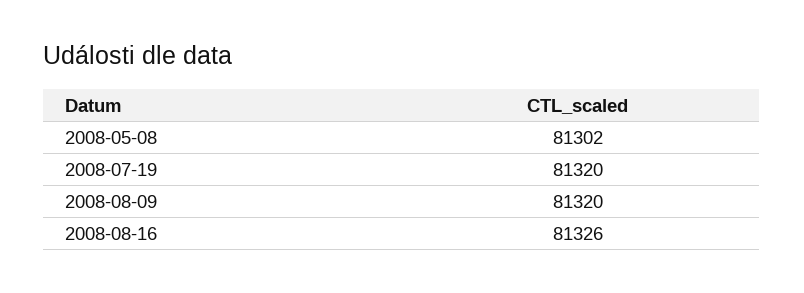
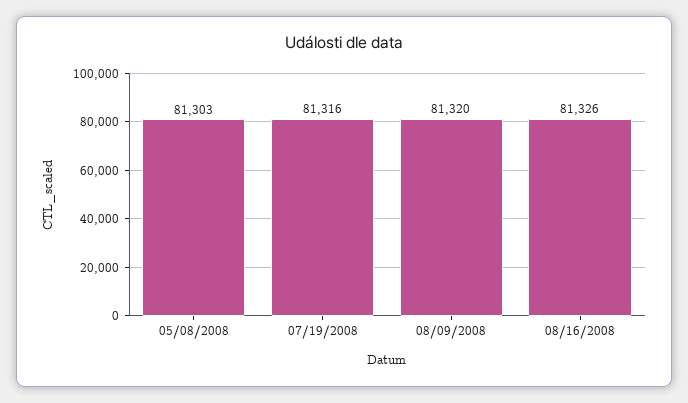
2008-05-08: 81302 -> 81303
2008-07-19: 81320 -> 81316

